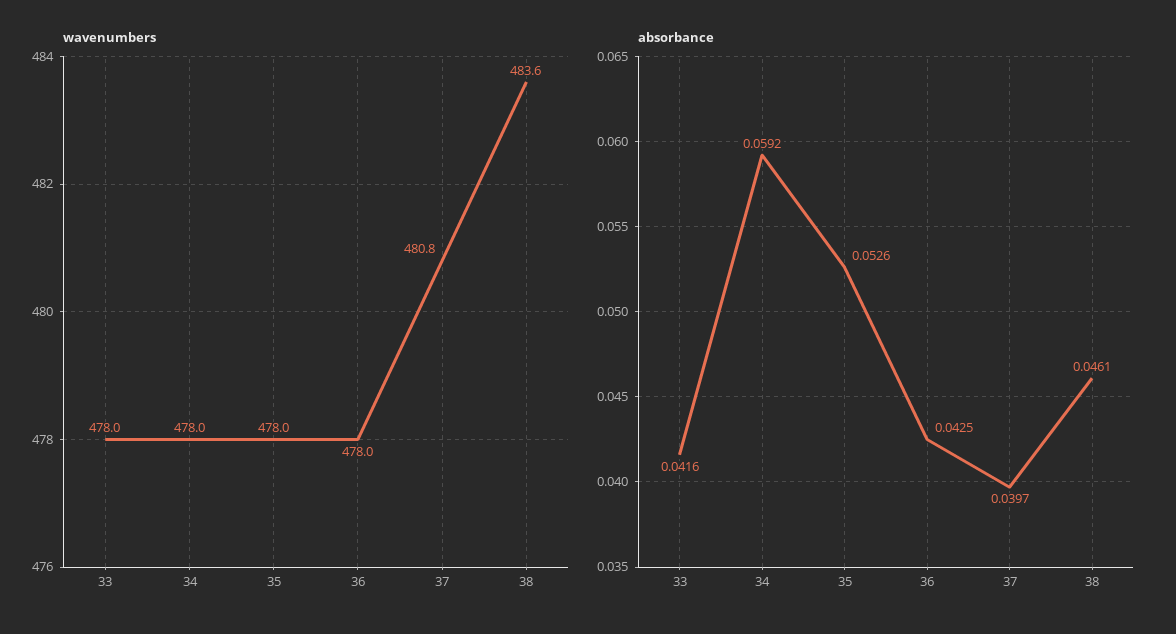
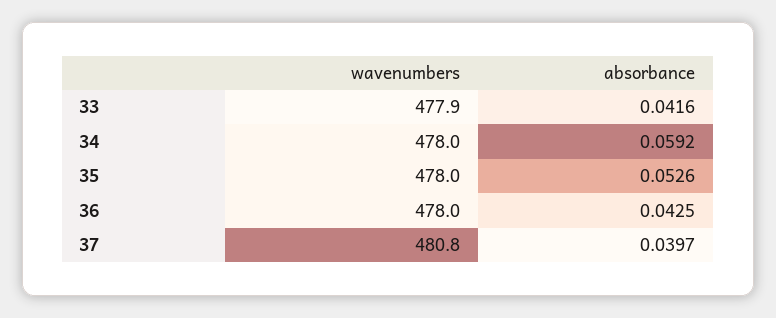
wavenumbers, 33: 478 -> 477.9
wavenumbers, 38: 483.6 -> none
absorbance, 38: 0.0461 -> none

